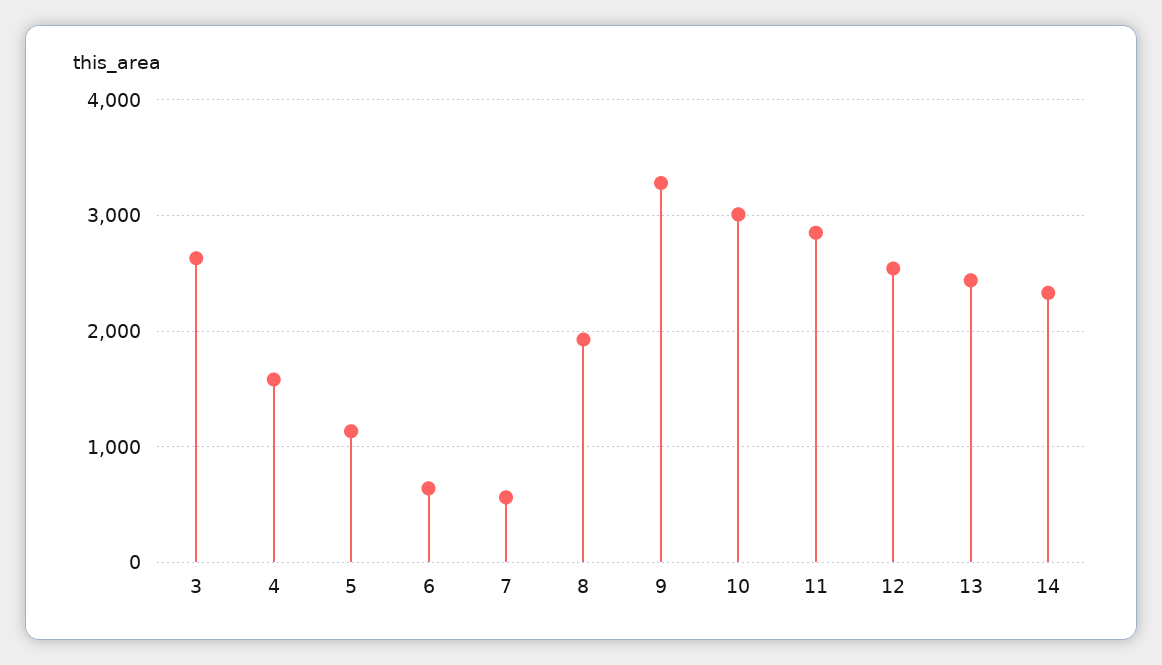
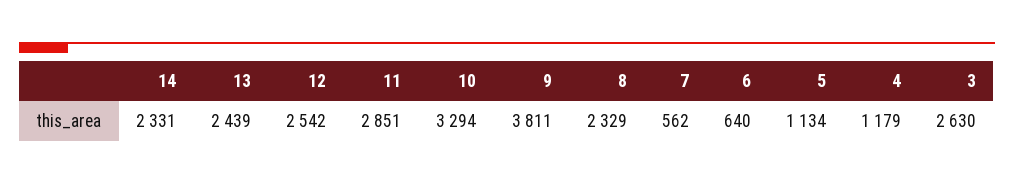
4: 1600 -> 1179
8: 1900 -> 2329
9: 3300 -> 3811
10: 3000 -> 3294

